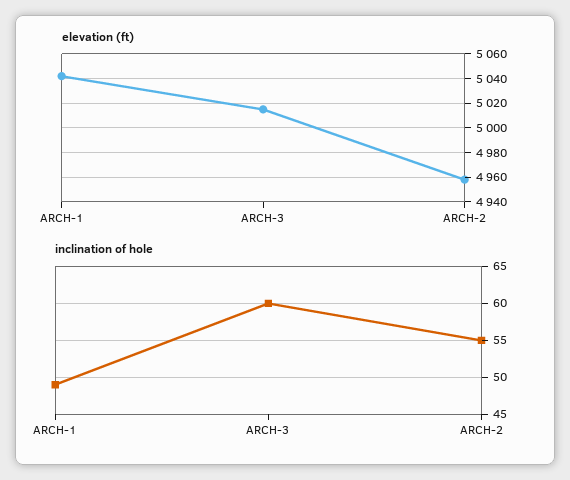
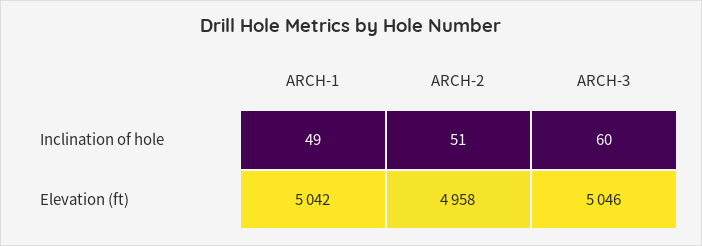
elevation (ft), ARCH-3: 5015 -> 5046
inclination of hole, ARCH-2: 55 -> 51

